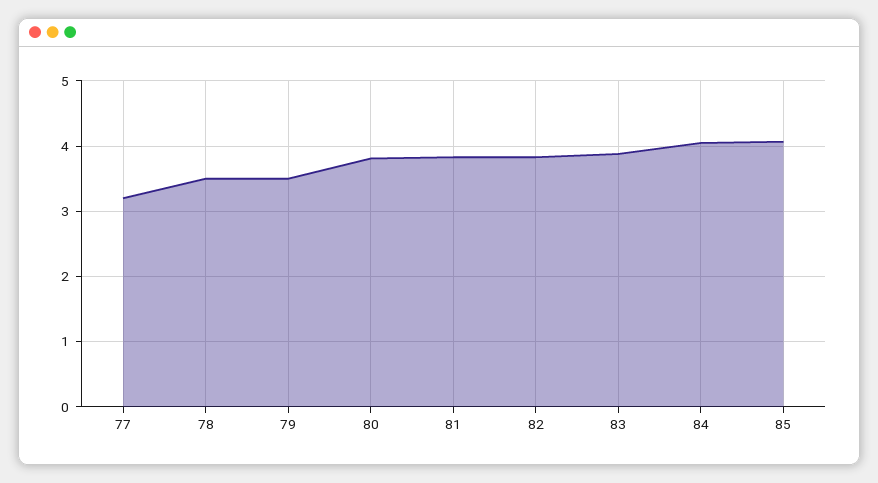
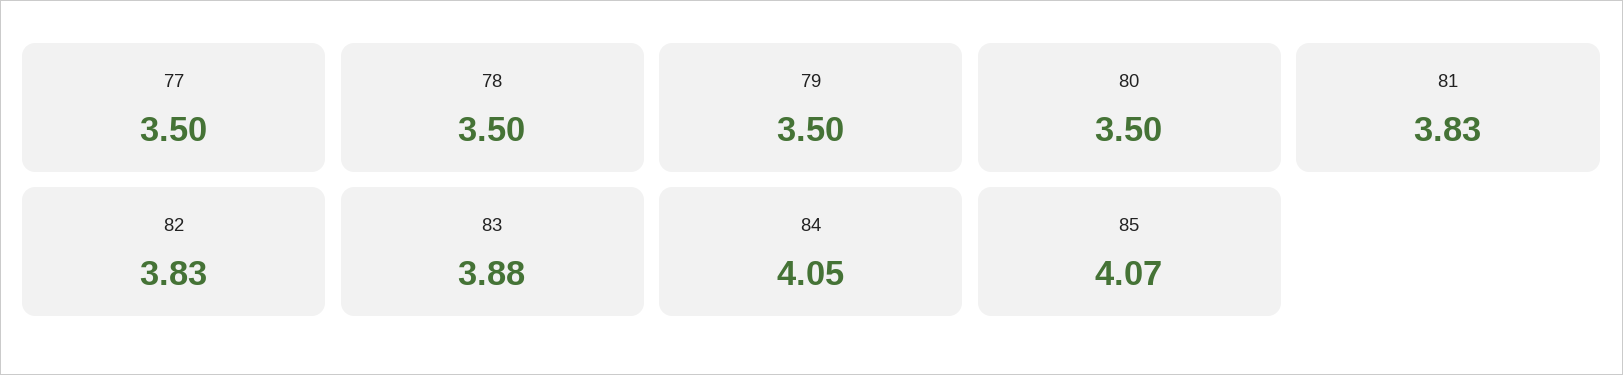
77: 3.2 -> 3.5
80: 3.8 -> 3.5

